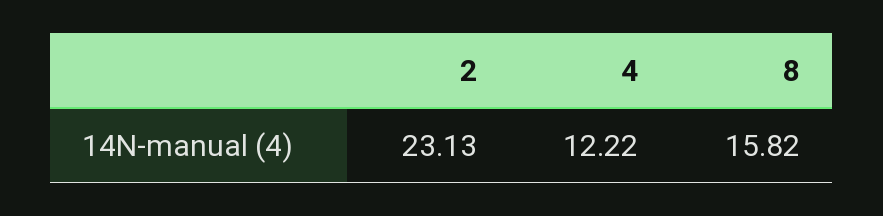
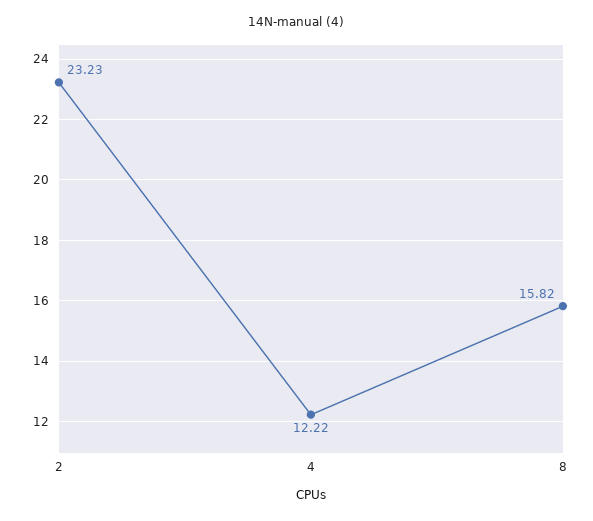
2: 23.13 -> 23.23

